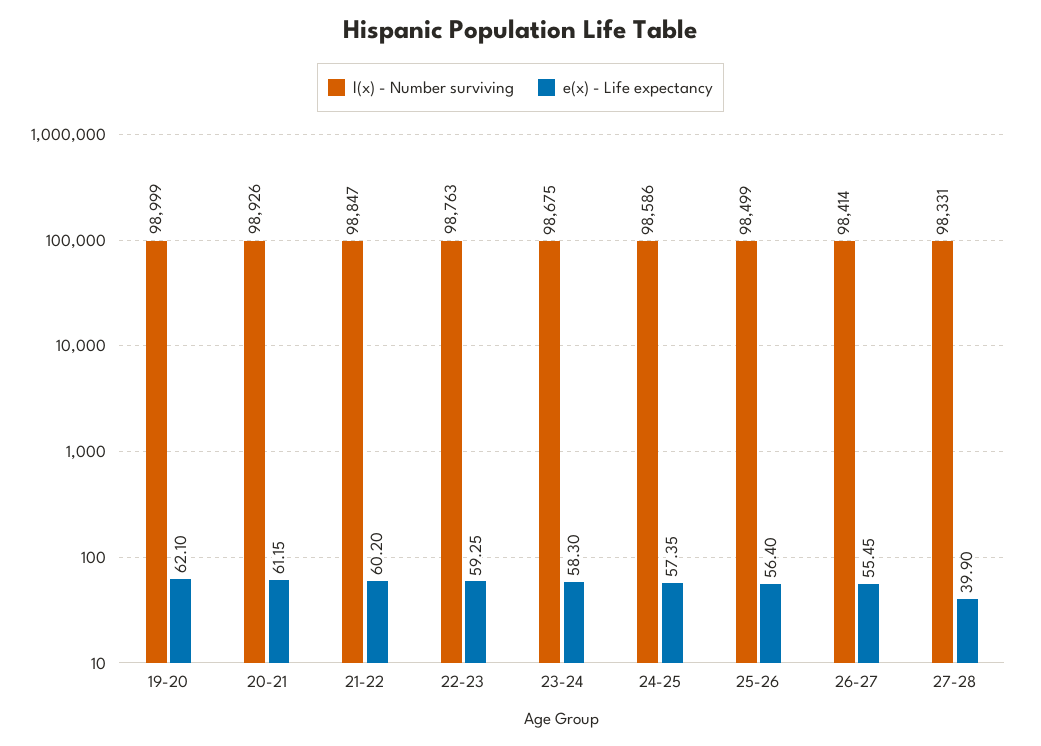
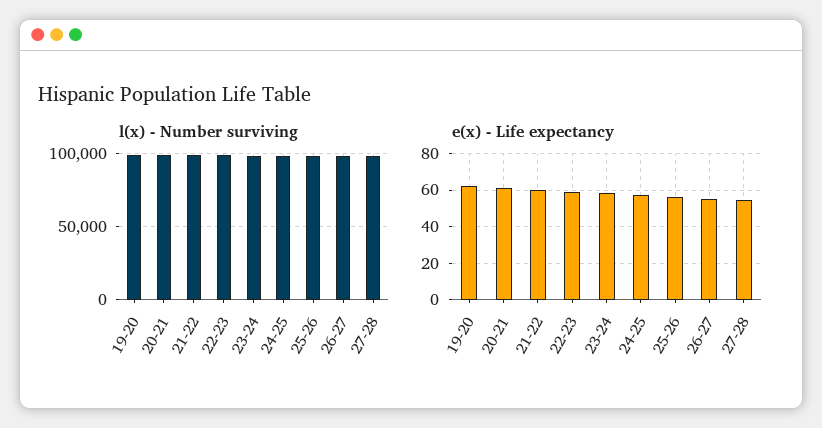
e(x) - Life expectancy, 27-28: 39.9 -> 55

